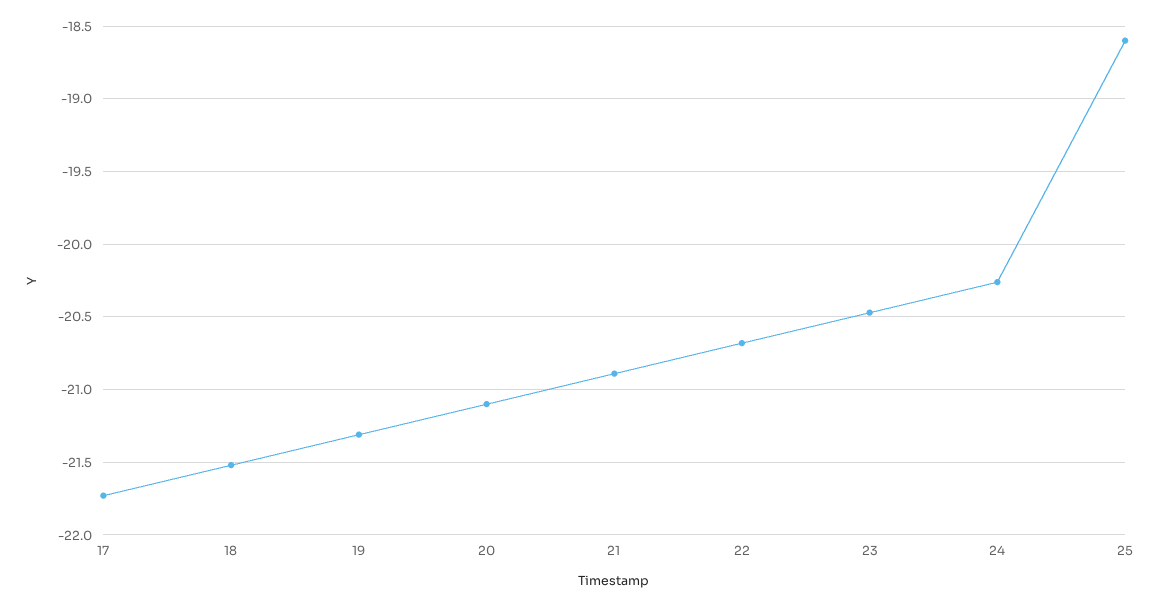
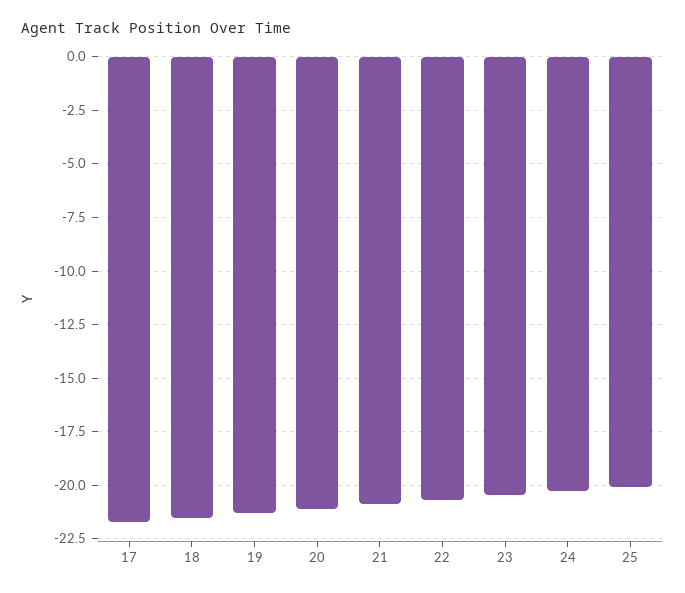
25: -18.6 -> -20

